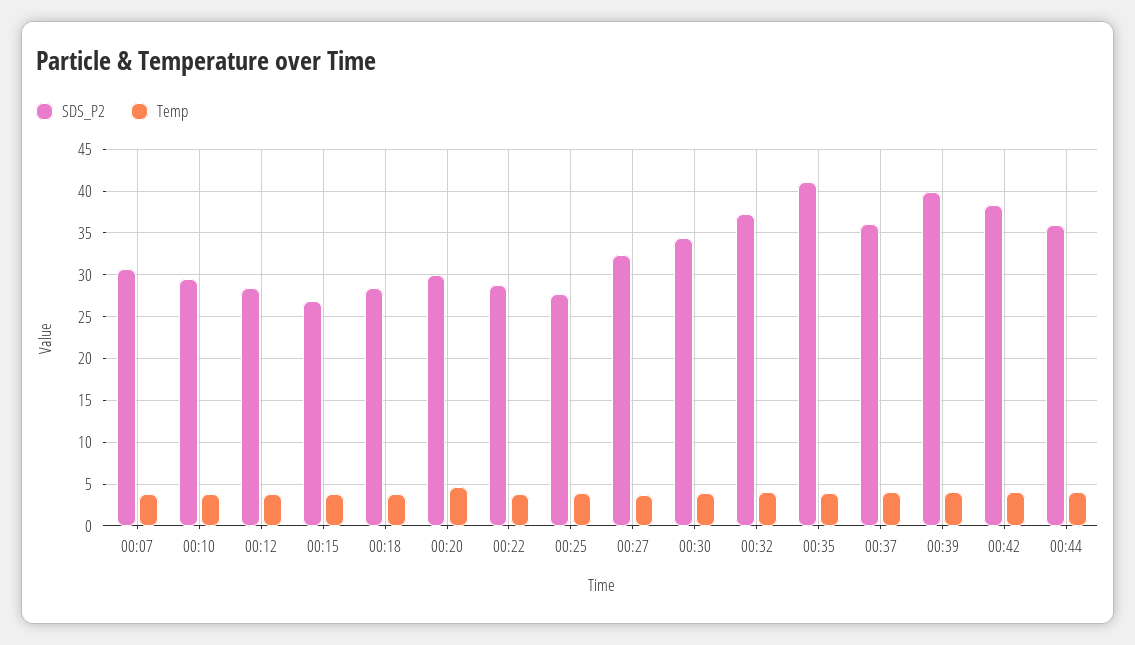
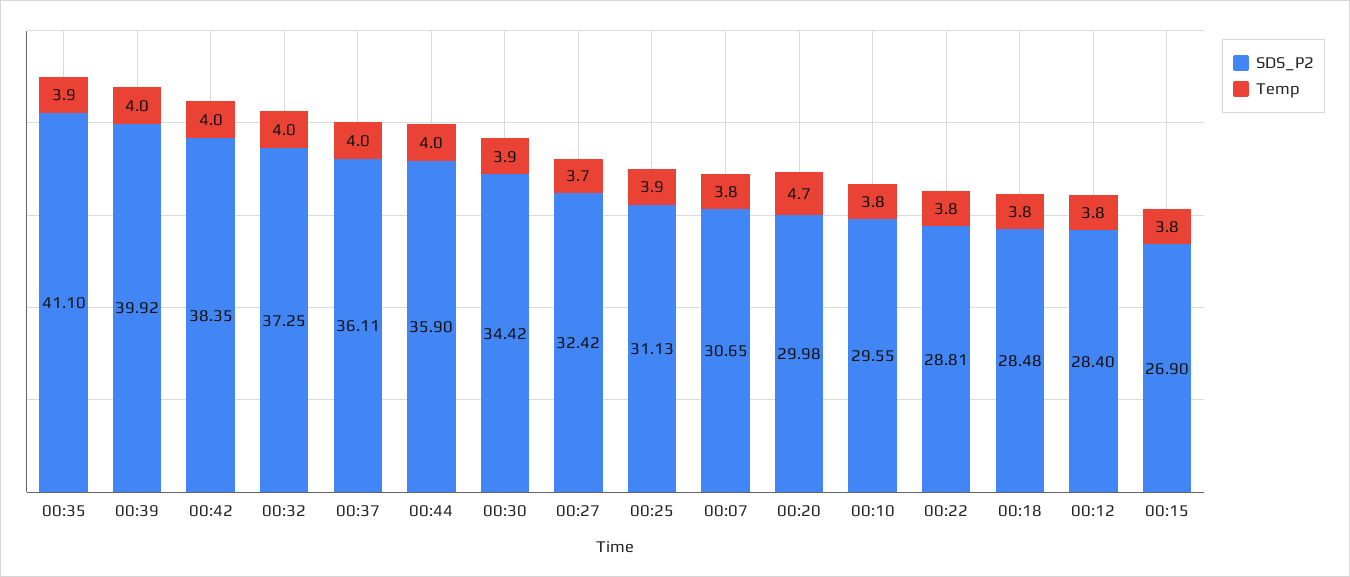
SDS_P2, 00:25: 28 -> 31.13

